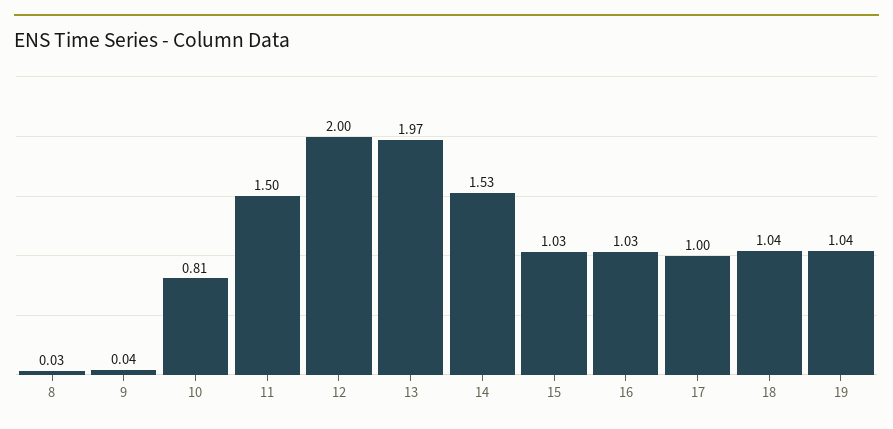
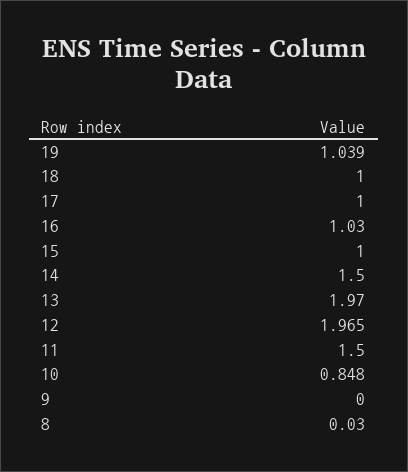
9: 0.04 -> 0
10: 0.81 -> 0.848
12: 2 -> 1.965
14: 1.53 -> 1.5
15: 1.03 -> 1
18: 1.04 -> 1

